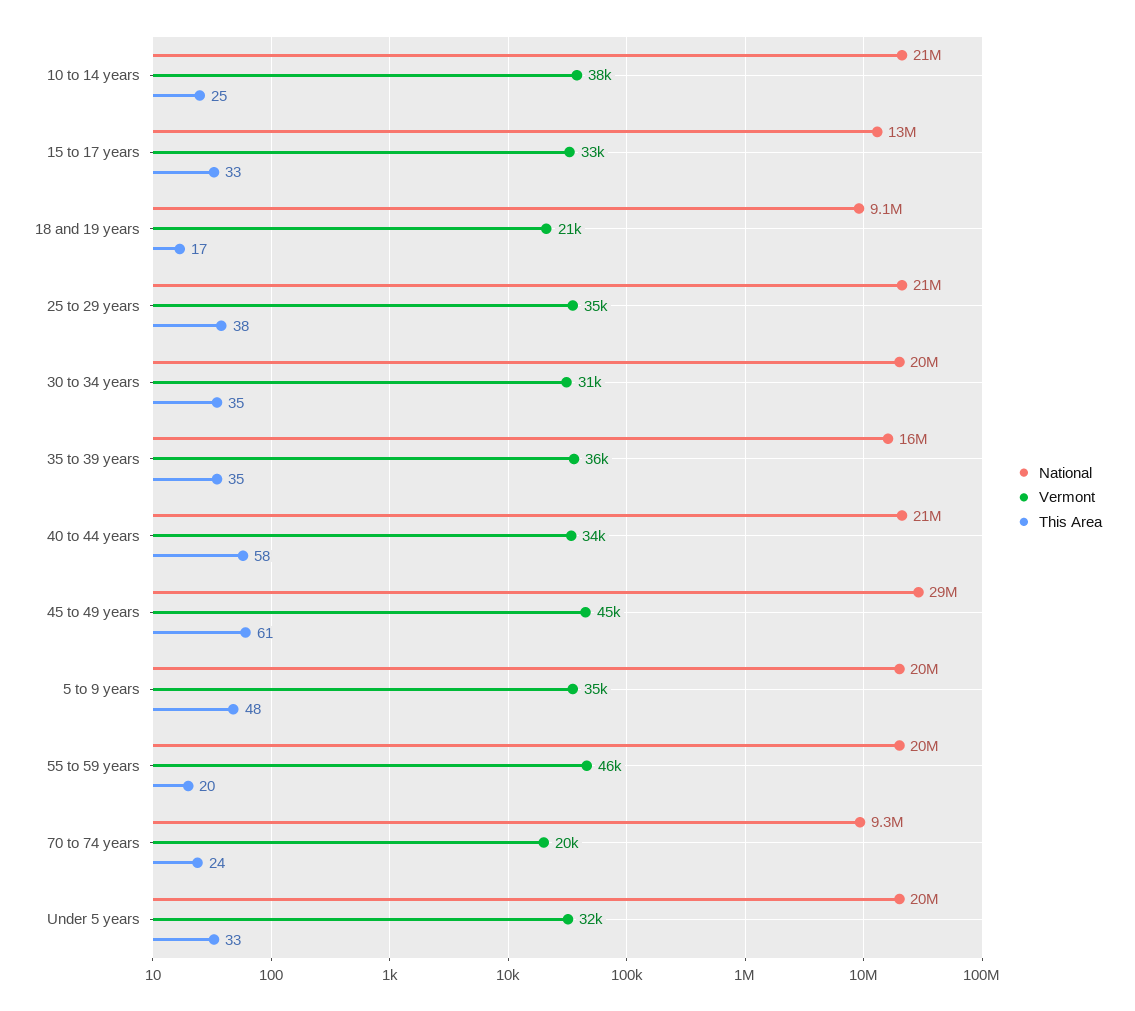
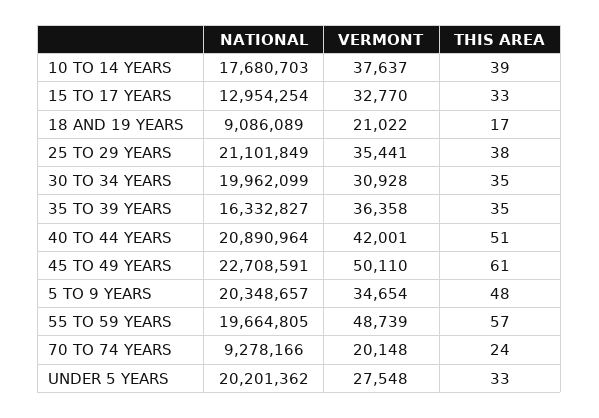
National, 10 to 14 years: 21000000 -> 17680703
This Area, 10 to 14 years: 25 -> 39
Vermont, 40 to 44 years: 34000 -> 42001
This Area, 40 to 44 years: 58 -> 51
National, 45 to 49 years: 29000000 -> 22708591
Vermont, 45 to 49 years: 45000 -> 50110
Vermont, 55 to 59 years: 46000 -> 48739
This Area, 55 to 59 years: 20 -> 57
Vermont, Under 5 years: 32000 -> 27548

